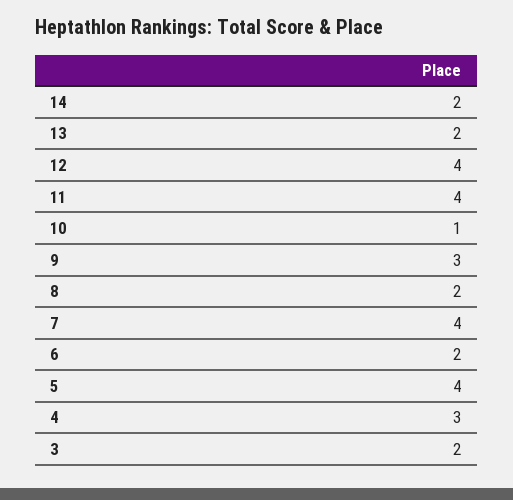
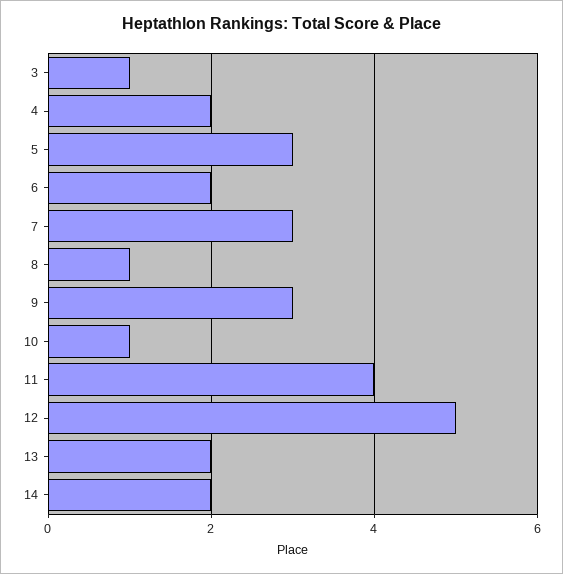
12: 4 -> 5
8: 2 -> 1
7: 4 -> 3
5: 4 -> 3
4: 3 -> 2
3: 2 -> 1

